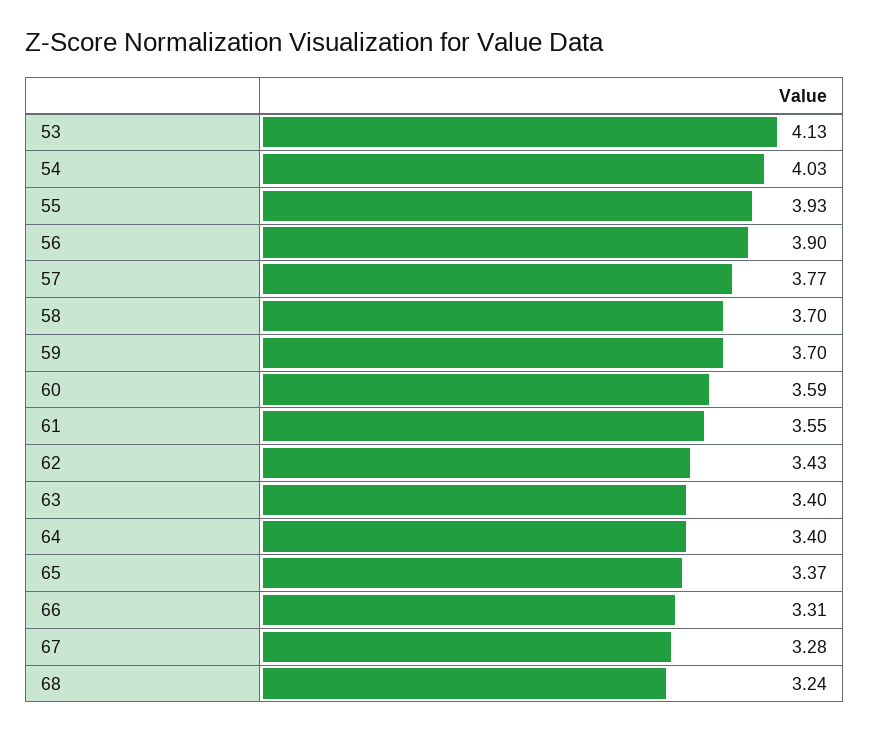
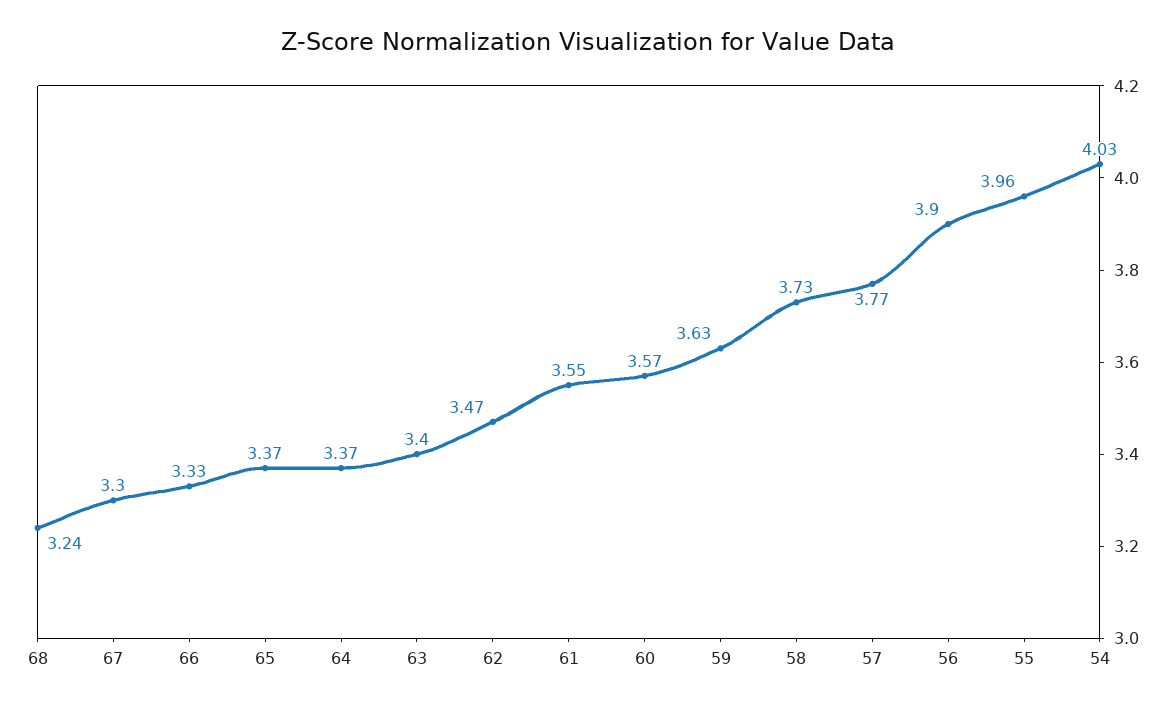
53: 4.13 -> none
55: 3.93 -> 3.96
58: 3.7 -> 3.73
59: 3.7 -> 3.63
60: 3.59 -> 3.57
62: 3.43 -> 3.47
64: 3.4 -> 3.37
66: 3.31 -> 3.33
67: 3.28 -> 3.3

